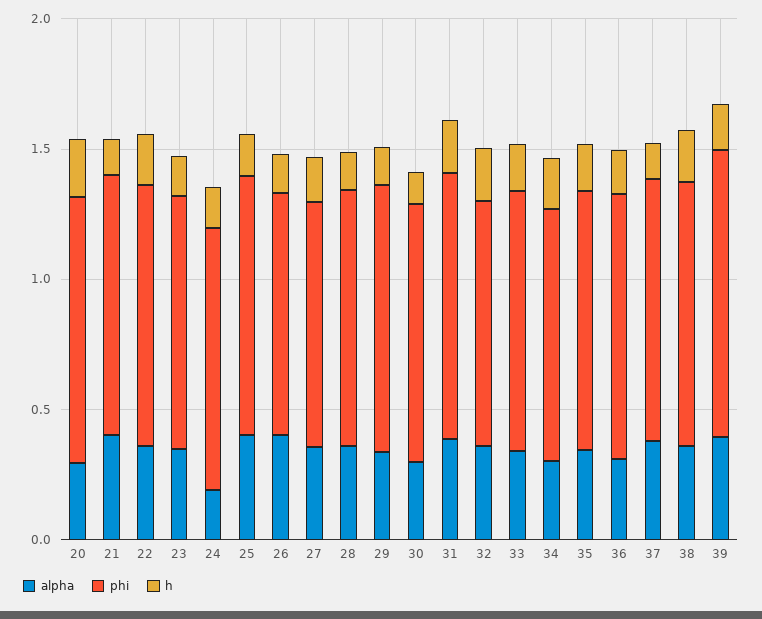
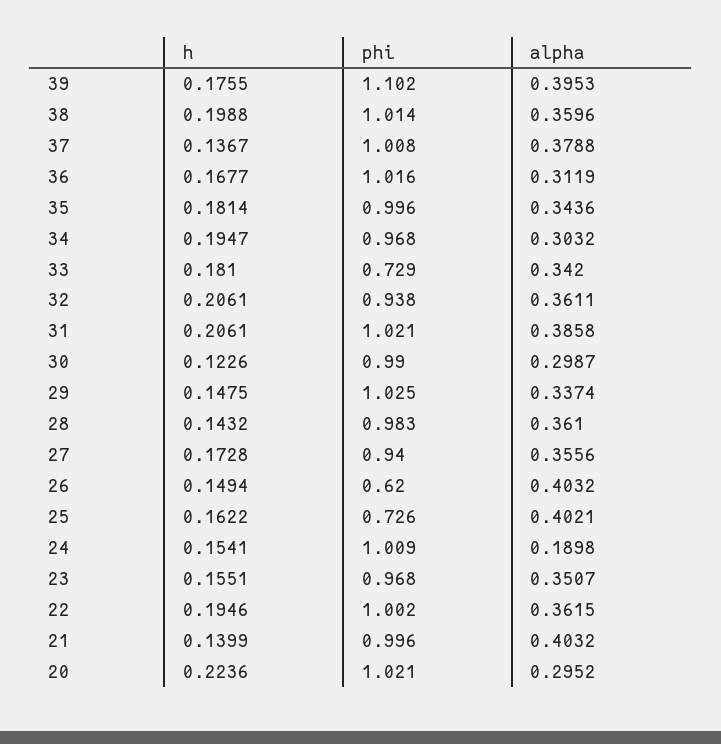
phi, 25: 1 -> 0.726
phi, 26: 0.9 -> 0.62
phi, 33: 1 -> 0.729

